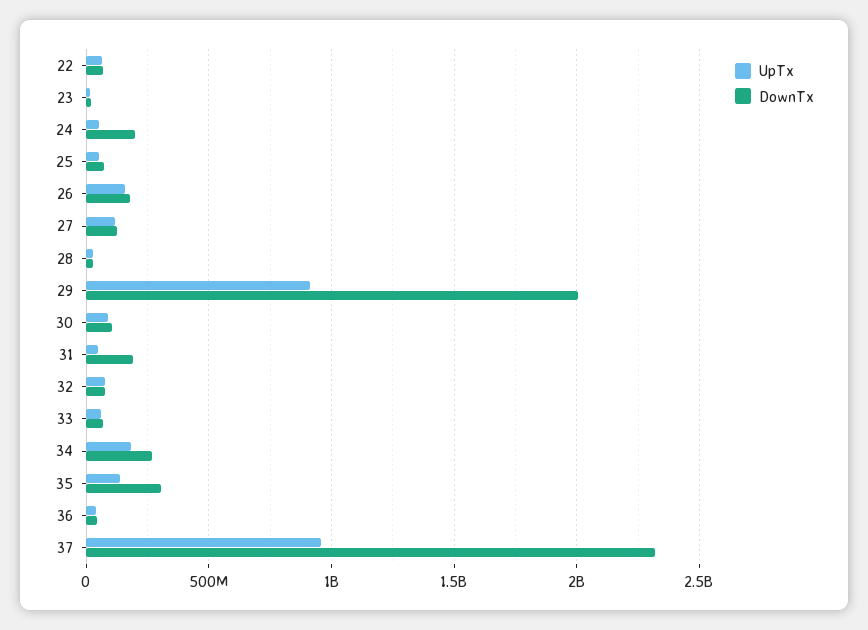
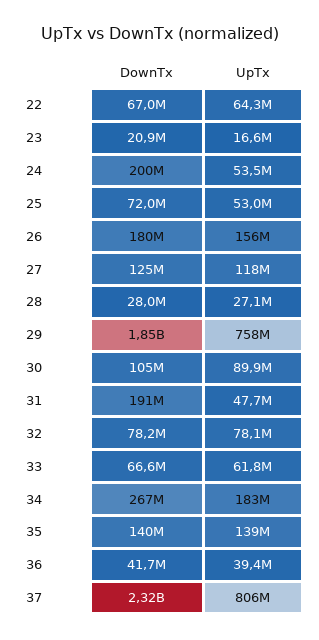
UpTx, 29: 900000000 -> 758000000
DownTx, 29: 2000000000 -> 1850000000
DownTx, 35: 300000000 -> 140000000
UpTx, 37: 950000000 -> 806000000

